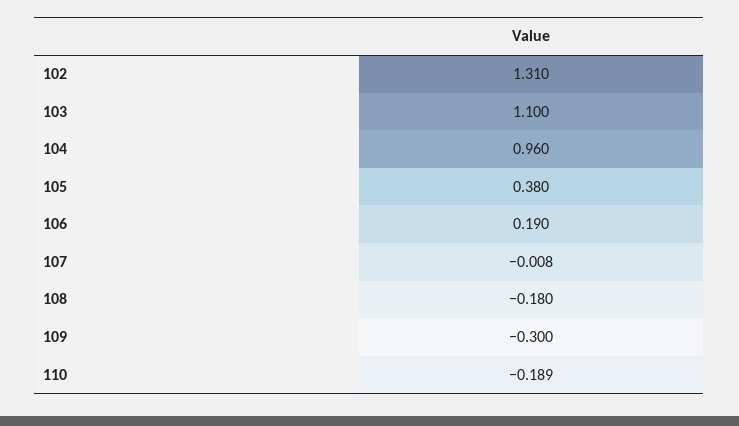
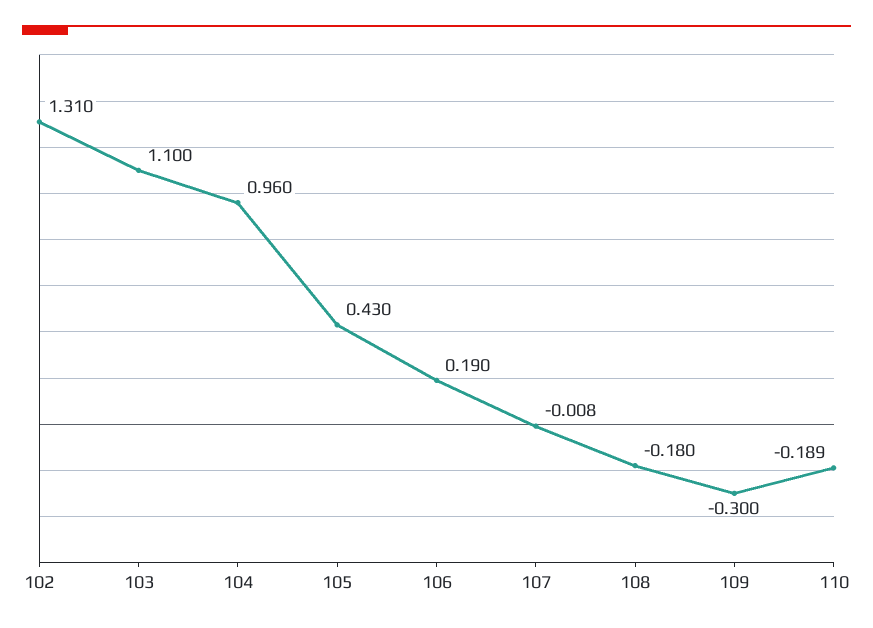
105: 0.38 -> 0.43

